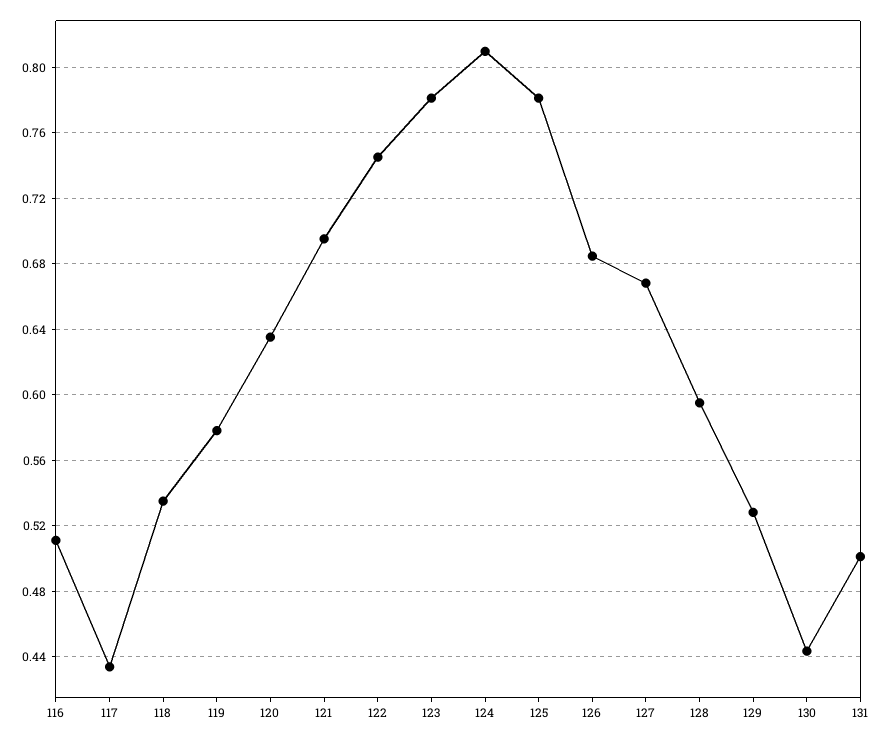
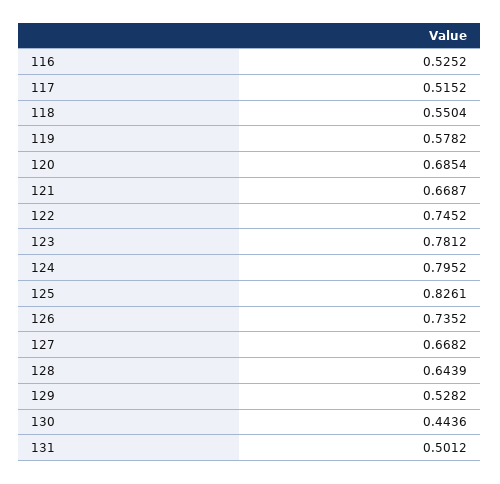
116: 0.51 -> 0.5252
117: 0.435 -> 0.5152
118: 0.535 -> 0.5504
120: 0.635 -> 0.6854
121: 0.695 -> 0.6687
124: 0.81 -> 0.7952
125: 0.78 -> 0.8261
126: 0.685 -> 0.7352
128: 0.595 -> 0.6439

